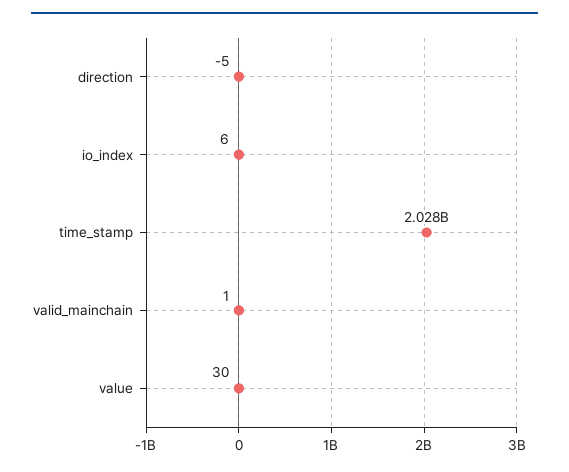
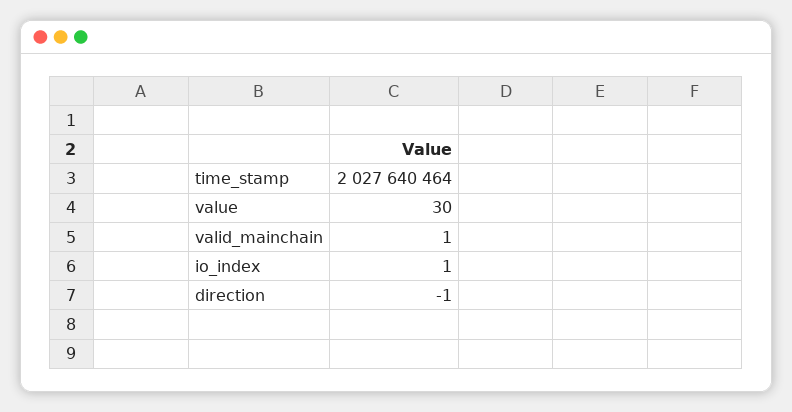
direction: -5 -> -1
io_index: 6 -> 1

